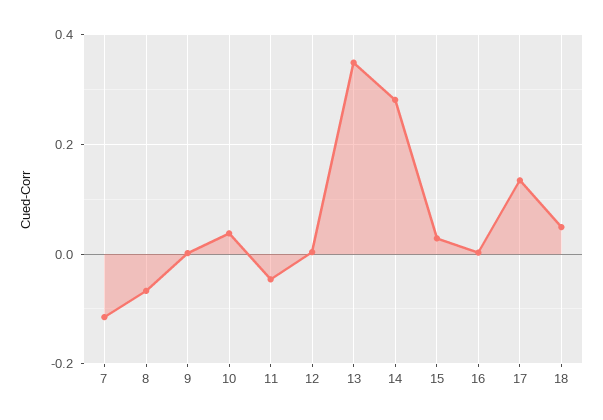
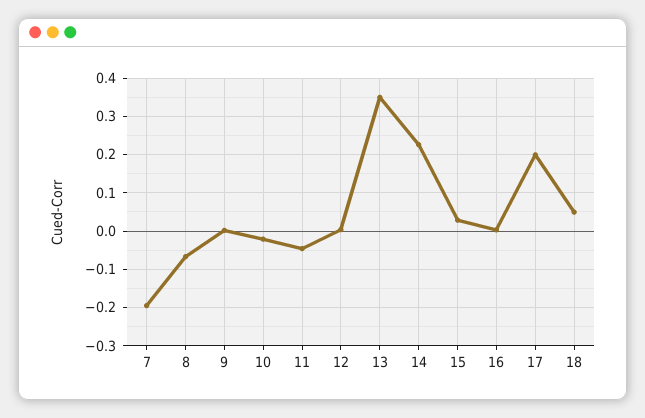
7: -0.12 -> -0.2
10: 0.04 -> -0.02
14: 0.28 -> 0.22
17: 0.14 -> 0.2

